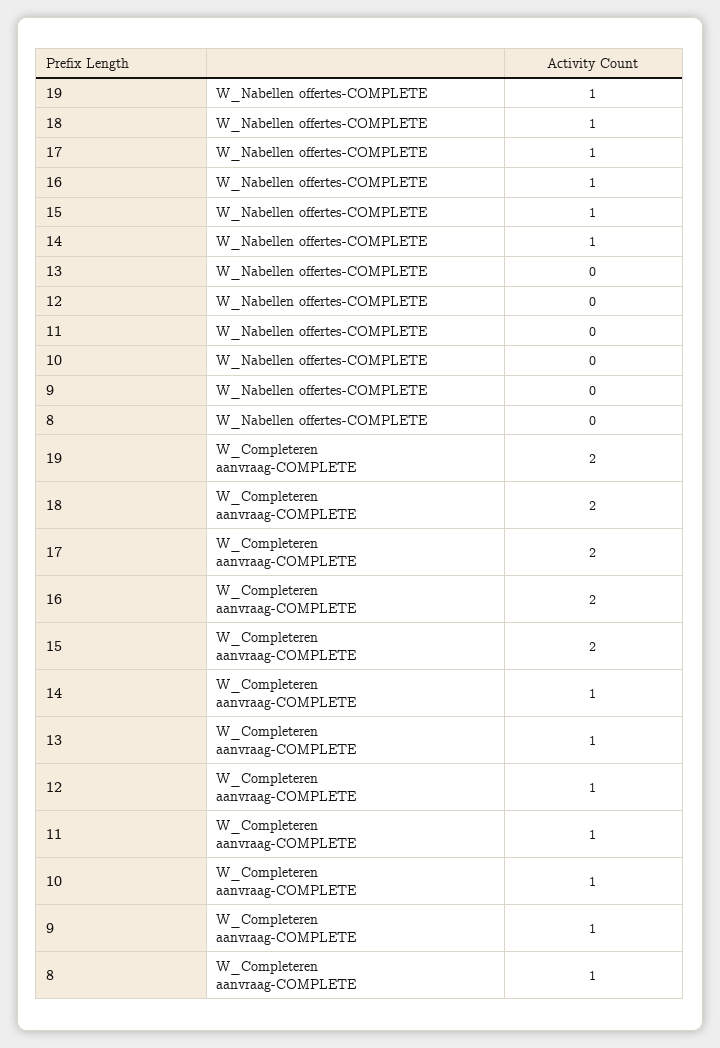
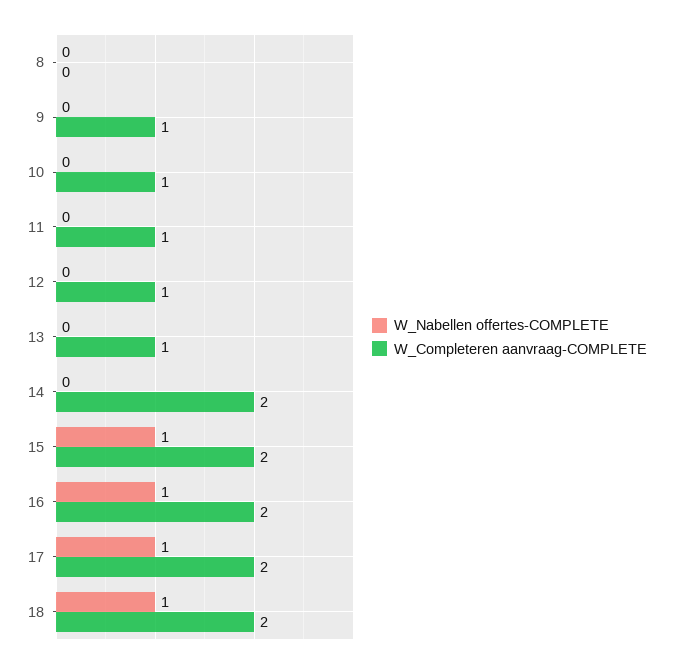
W_Nabellen offertes-COMPLETE, 19: 1 -> none
W_Nabellen offertes-COMPLETE, 14: 1 -> 0
W_Completeren aanvraag-COMPLETE, 19: 2 -> none
W_Completeren aanvraag-COMPLETE, 14: 1 -> 2
W_Completeren aanvraag-COMPLETE, 8: 1 -> 0

